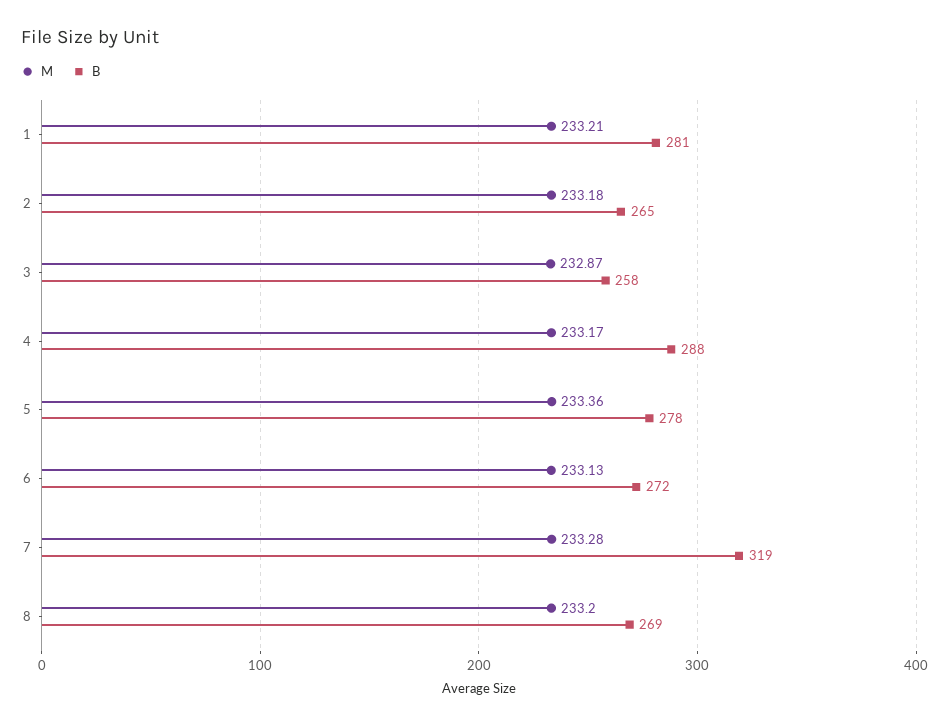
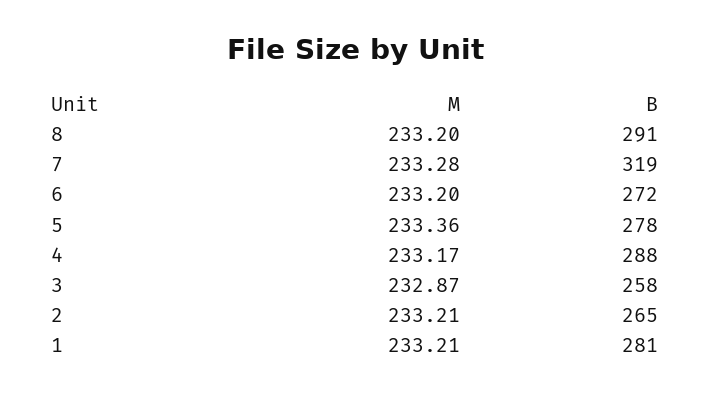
M, 2: 233.18 -> 233.21
M, 6: 233.13 -> 233.2
B, 8: 269 -> 291

